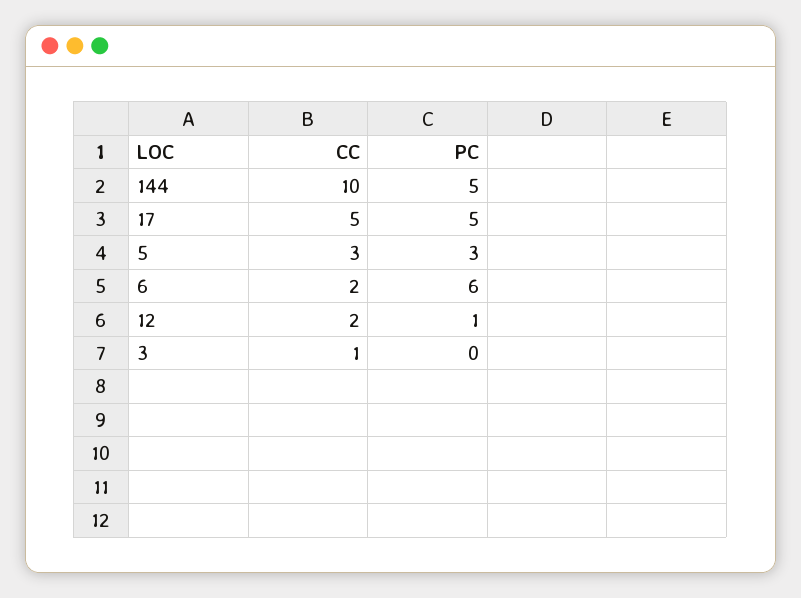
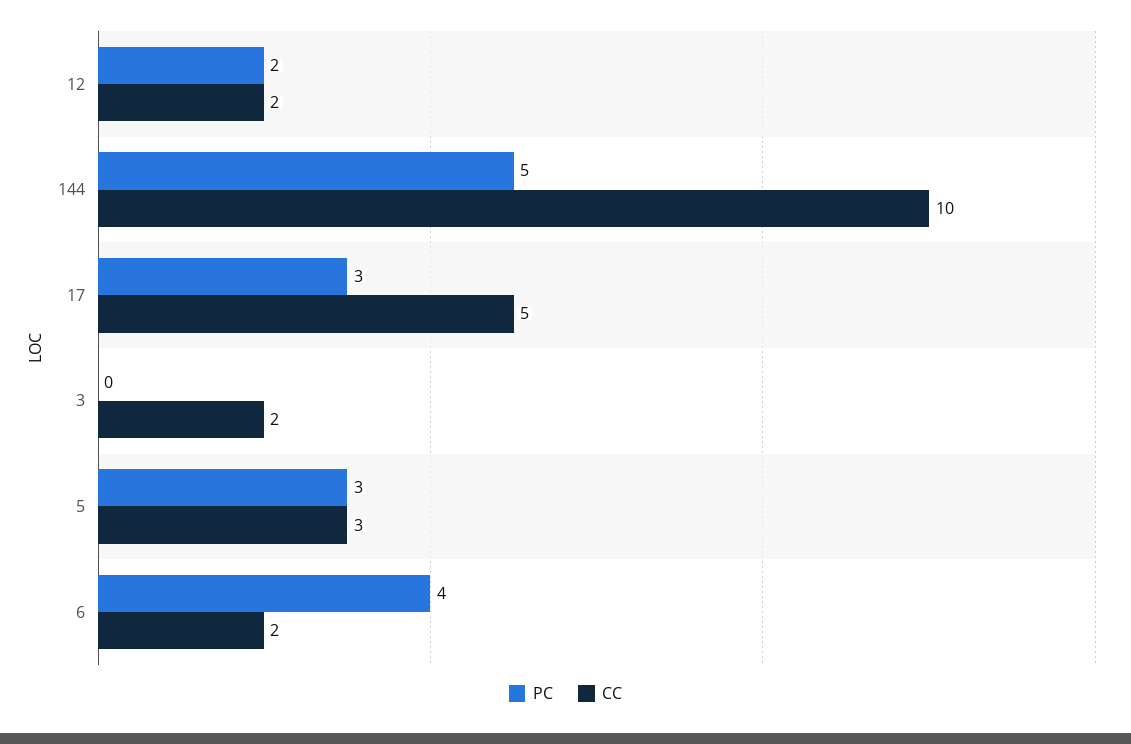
PC, 17: 5 -> 3
PC, 6: 6 -> 4
PC, 12: 1 -> 2
CC, 3: 1 -> 2

